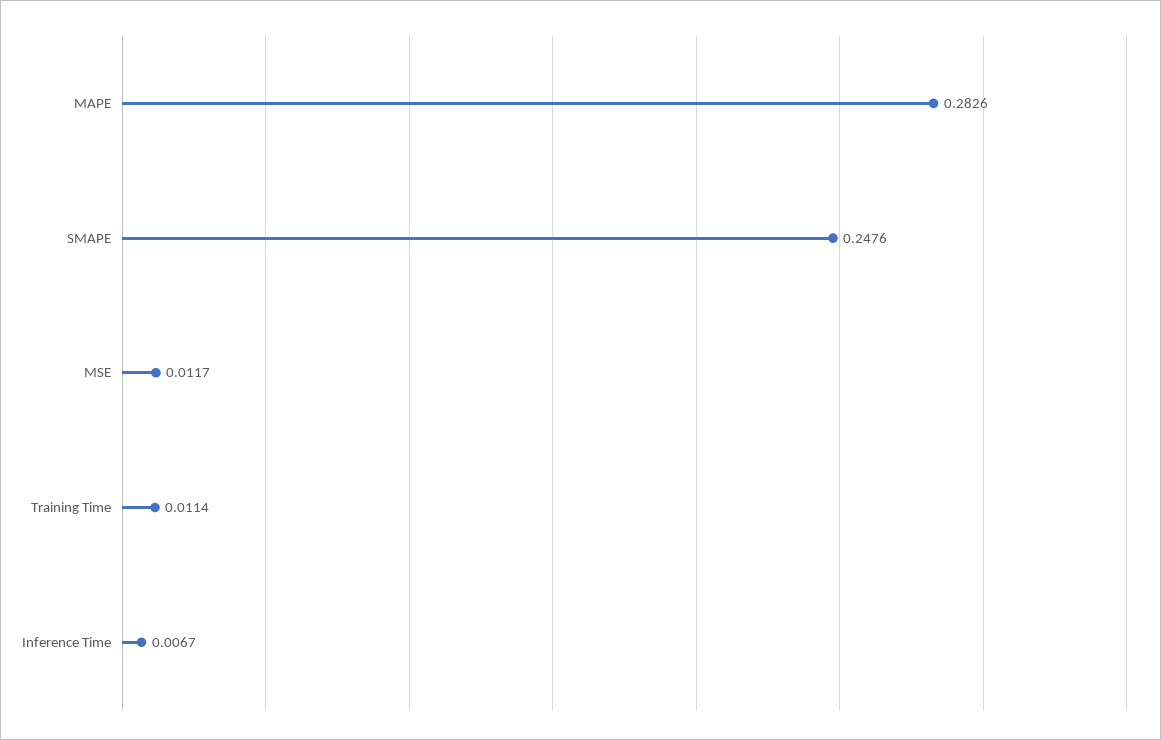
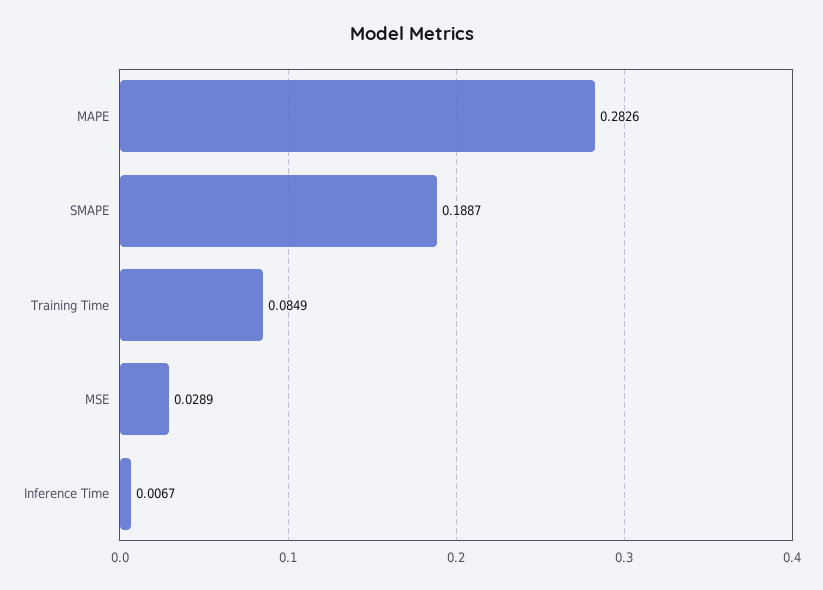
SMAPE: 0.2476 -> 0.1887
MSE: 0.0117 -> 0.0289
Training Time: 0.0114 -> 0.0849

